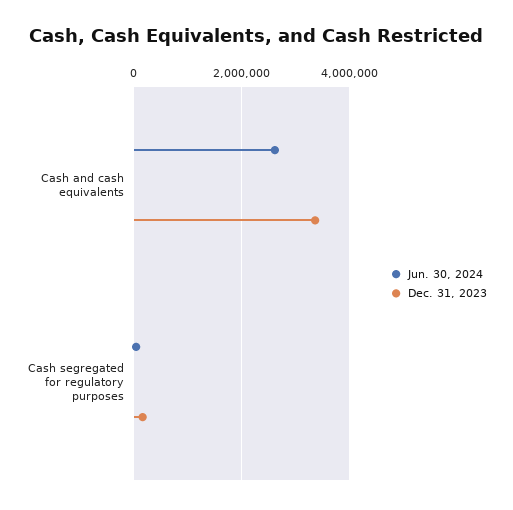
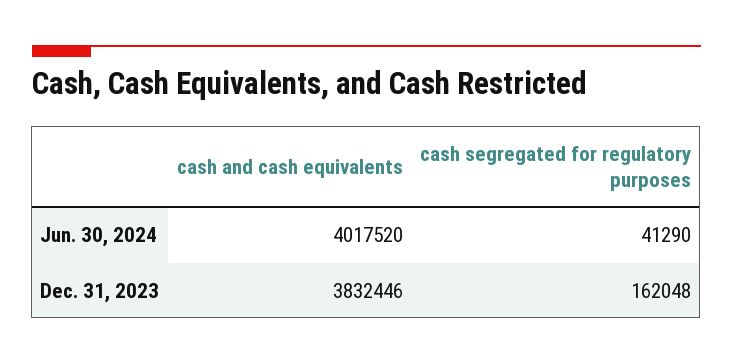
Jun. 30, 2024, Cash and cash equivalents: 2600000 -> 4017520
Dec. 31, 2023, Cash and cash equivalents: 3400000 -> 3832446

